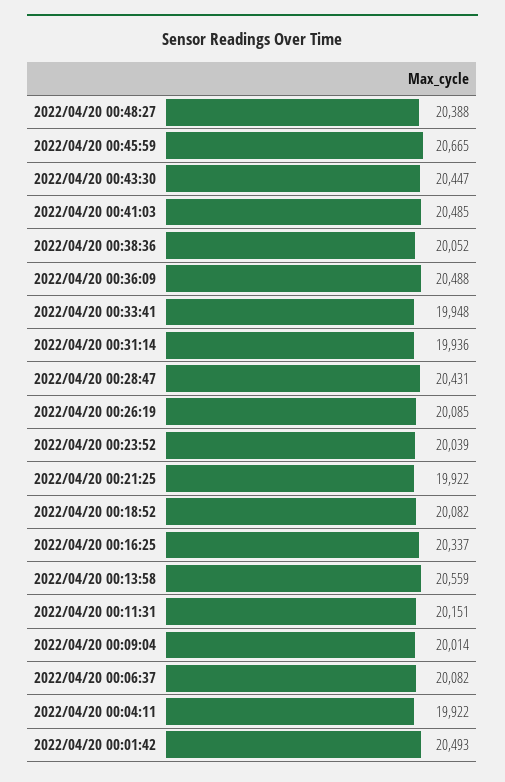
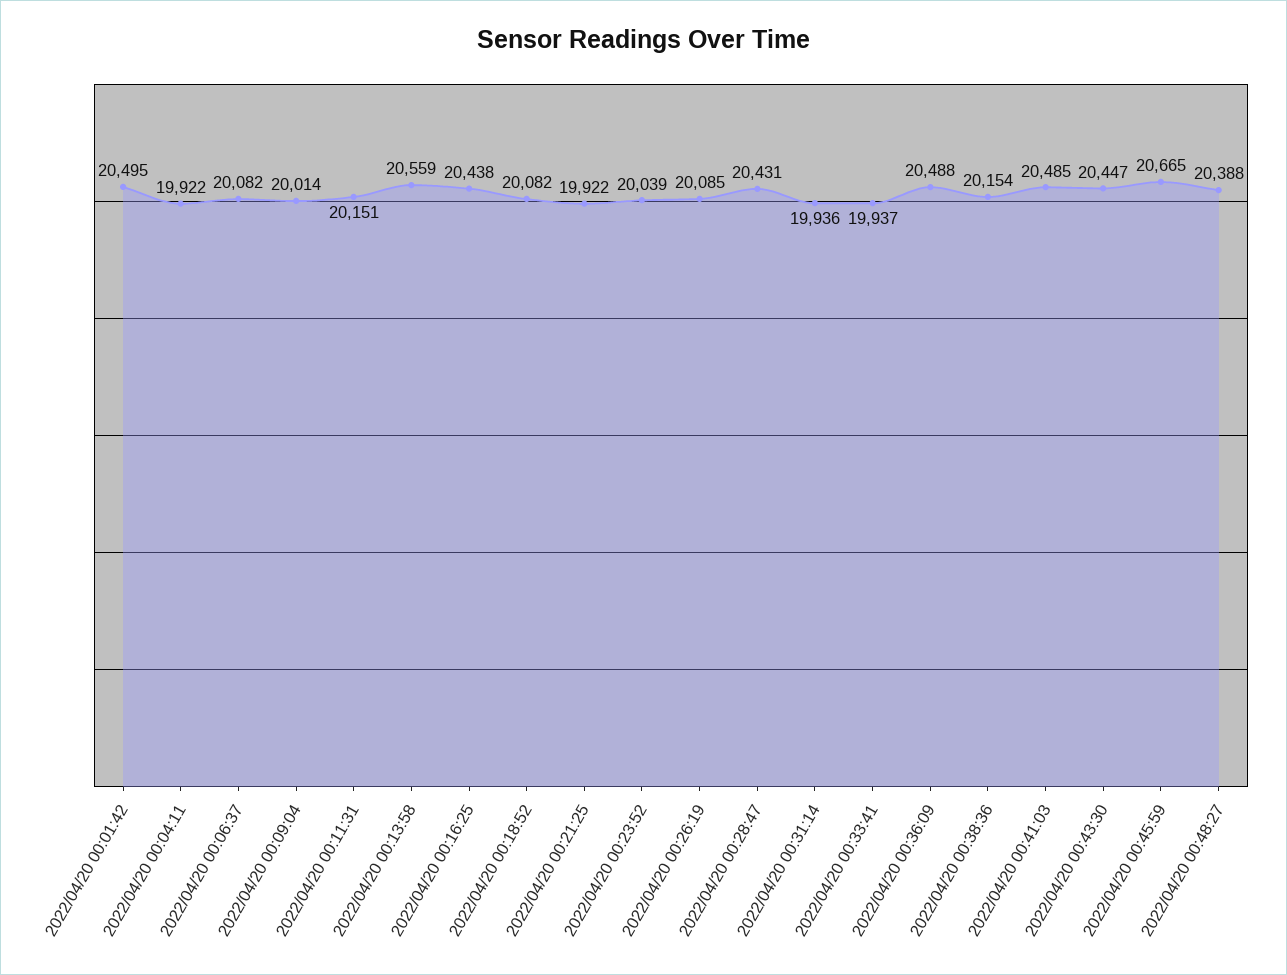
2022/04/20 00:38:36: 20052 -> 20154
2022/04/20 00:33:41: 19948 -> 19937
2022/04/20 00:16:25: 20337 -> 20438
2022/04/20 00:01:42: 20493 -> 20495

